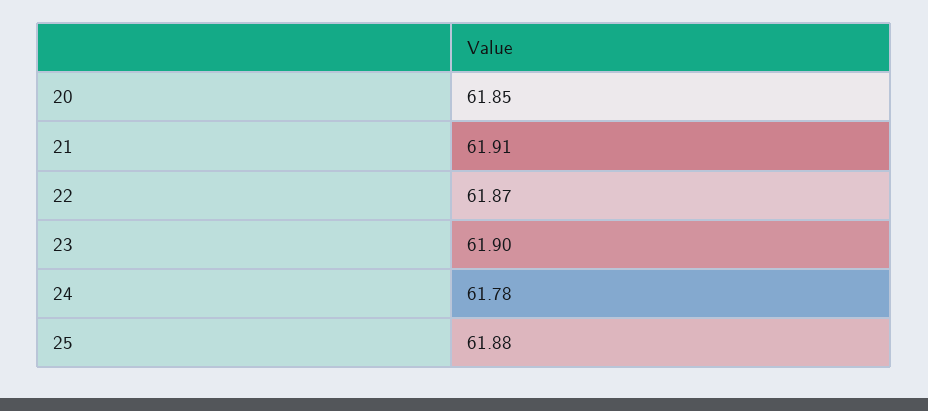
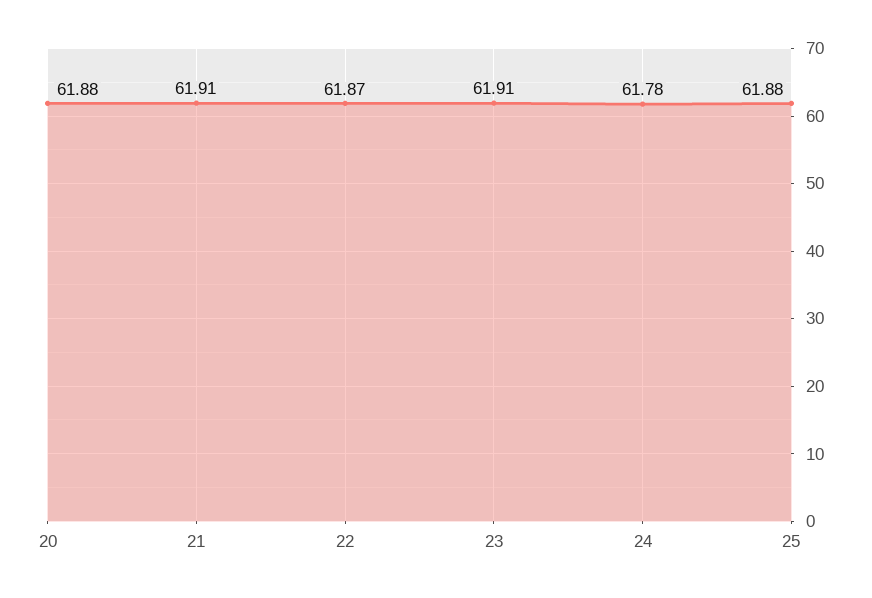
20: 61.85 -> 61.88
23: 61.9 -> 61.91

